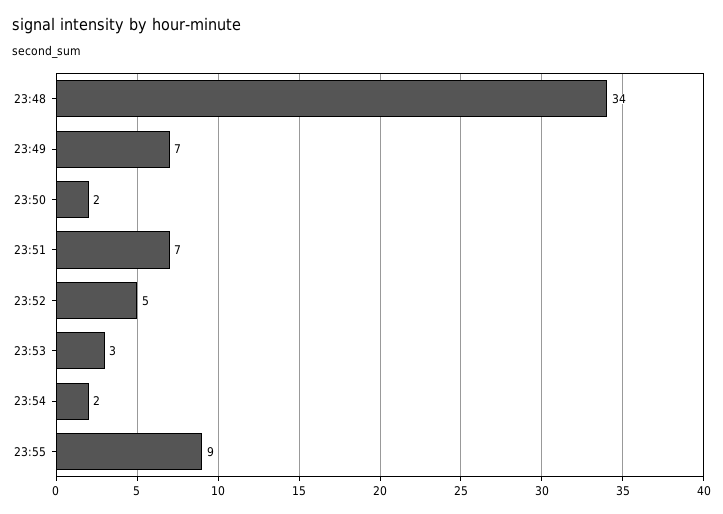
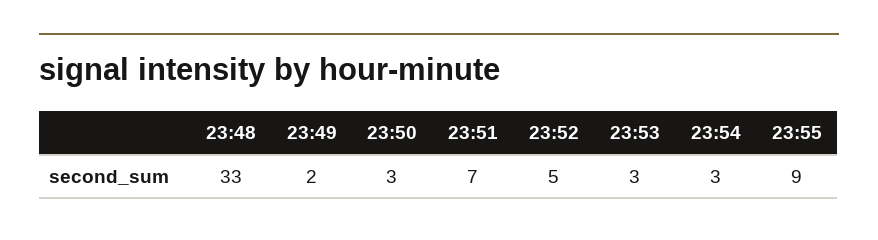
23:48: 34 -> 33
23:49: 7 -> 2
23:50: 2 -> 3
23:54: 2 -> 3

